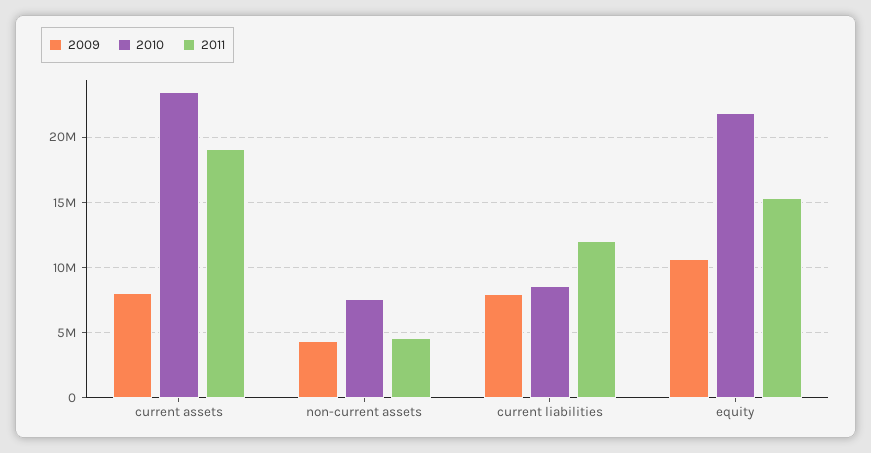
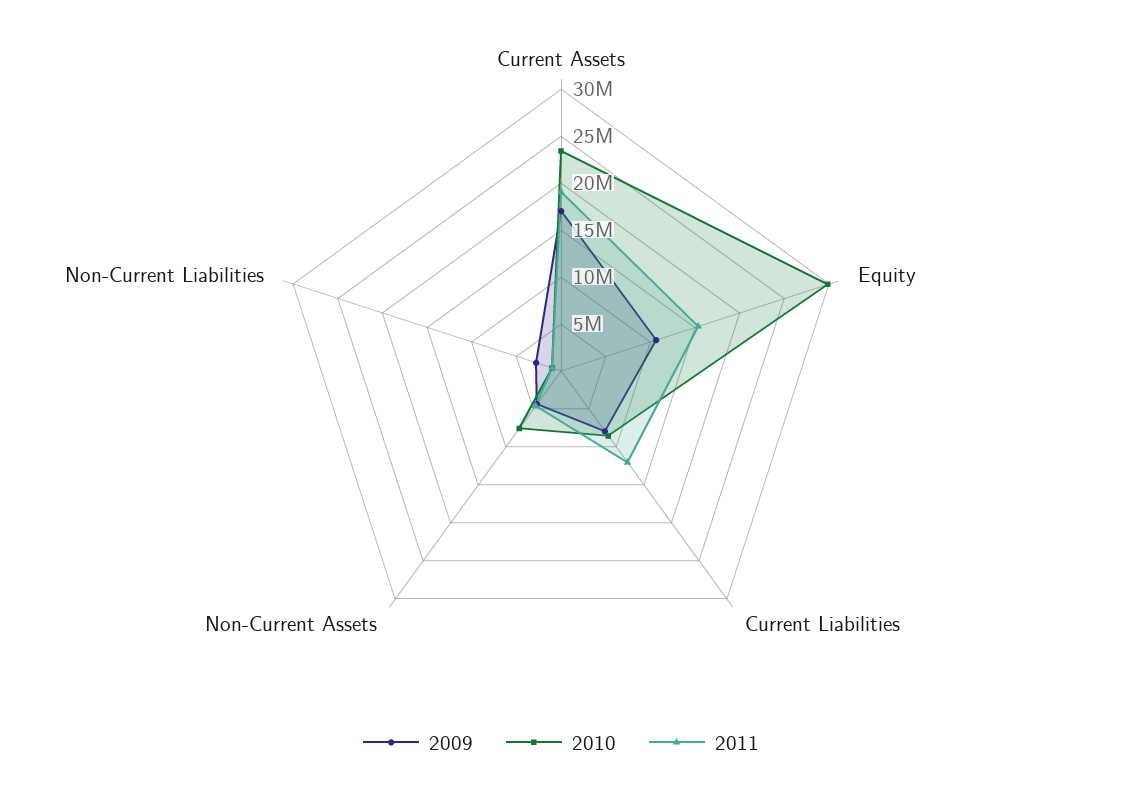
2009, current assets: 8000000 -> 17000000
2010, equity: 22000000 -> 30000000
2009, Non-Current Liabilities: none -> 3000000
2010, Non-Current Liabilities: none -> 1000000
2011, Non-Current Liabilities: none -> 1000000

